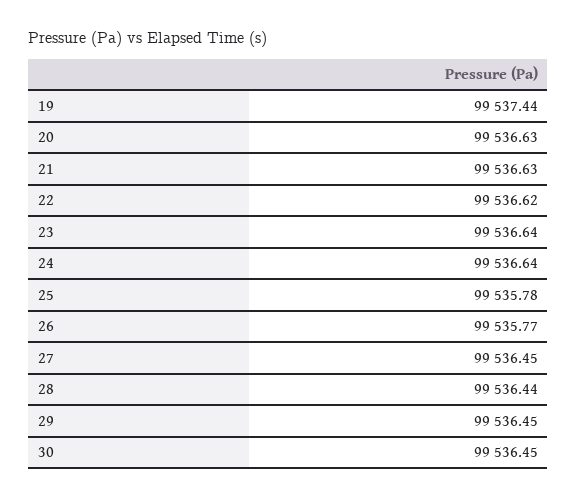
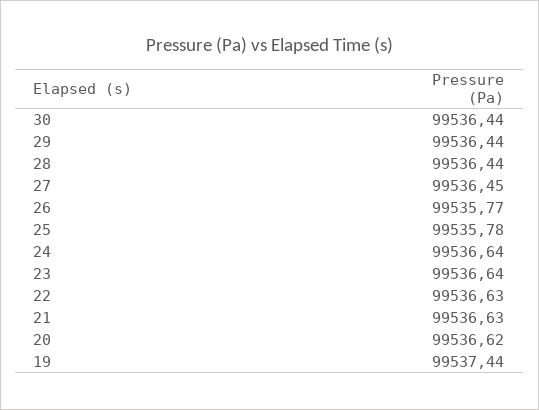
20: 99536.63 -> 99536.62
22: 99536.62 -> 99536.63
29: 99536.45 -> 99536.44
30: 99536.45 -> 99536.44

